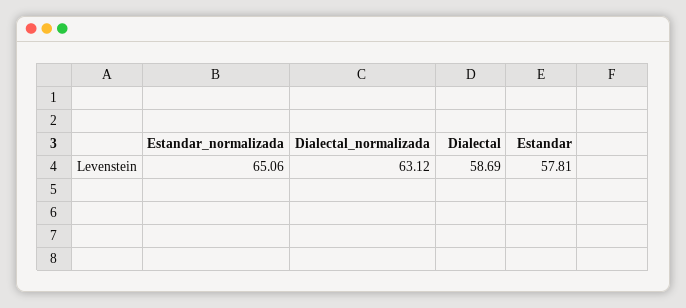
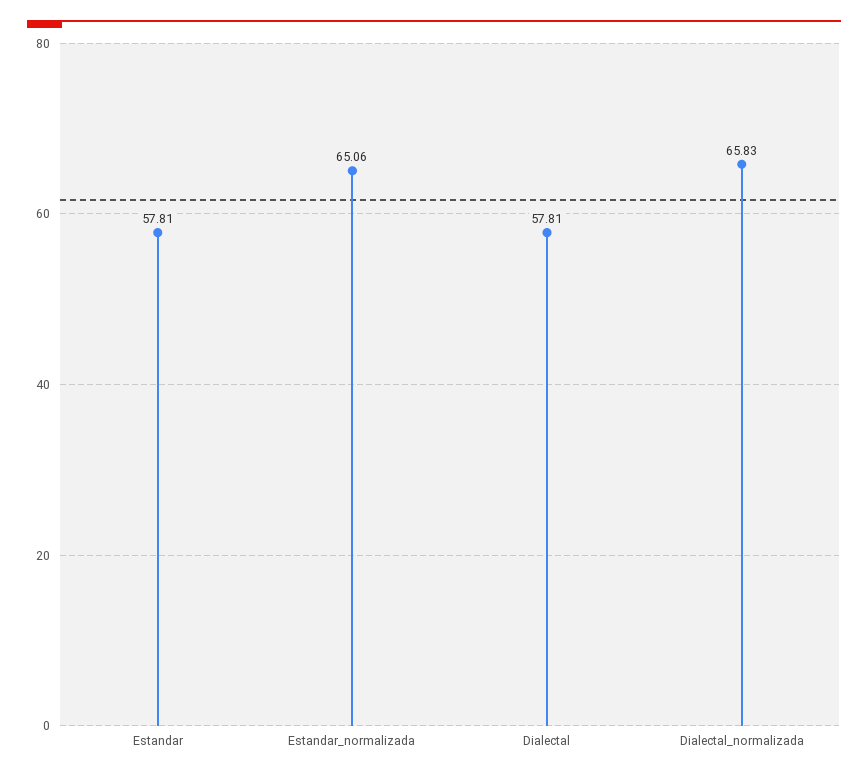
Dialectal_normalizada: 63.12 -> 65.83
Dialectal: 58.69 -> 57.81

